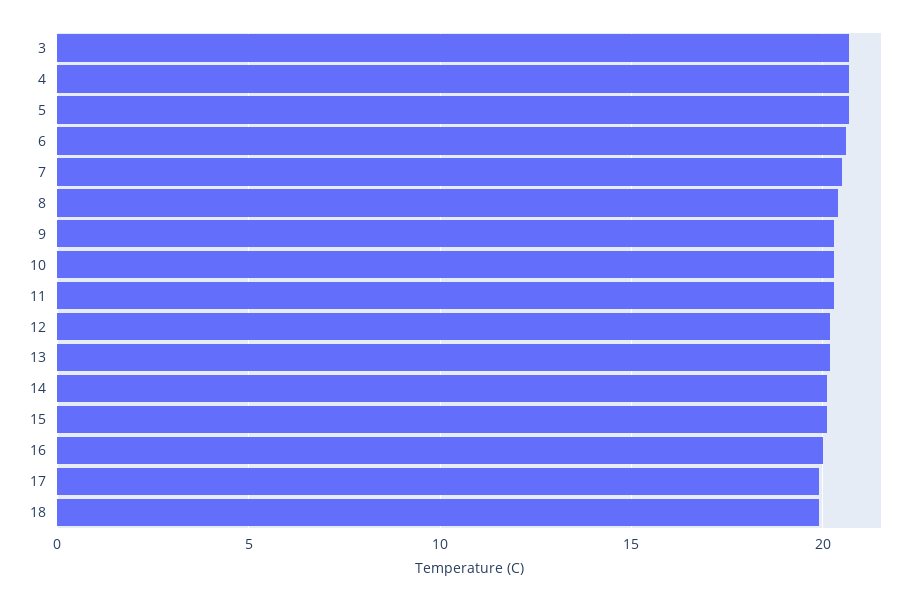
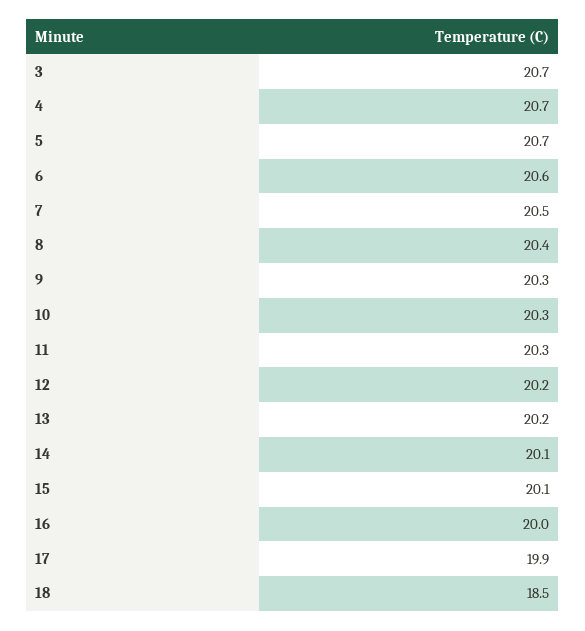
18: 20 -> 18.5

